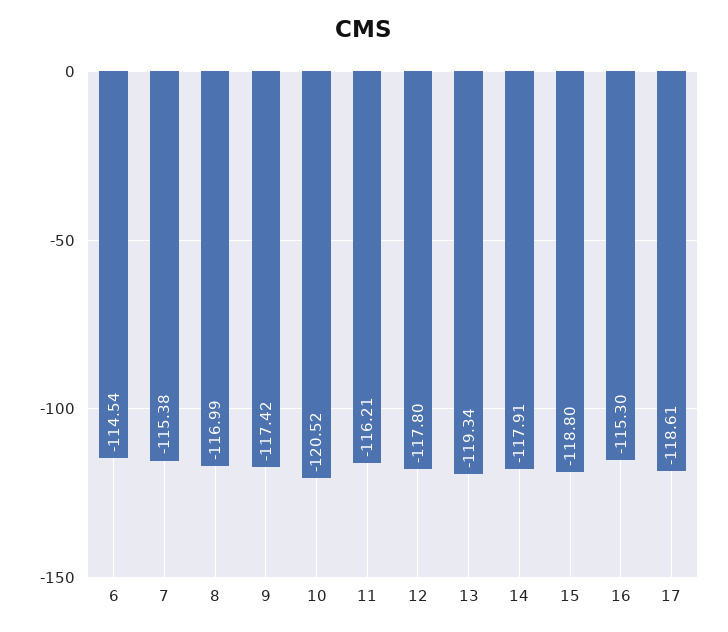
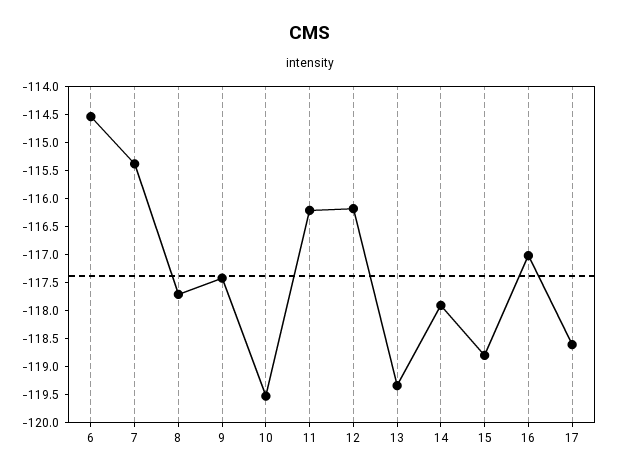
8: -116.99 -> -117.75
10: -120.52 -> -119.5
12: -117.8 -> -116.25
16: -115.3 -> -117

